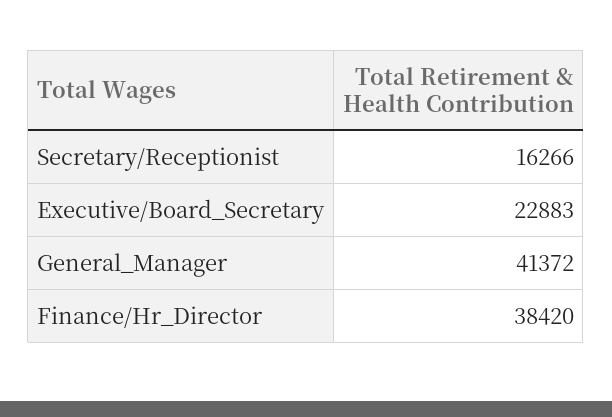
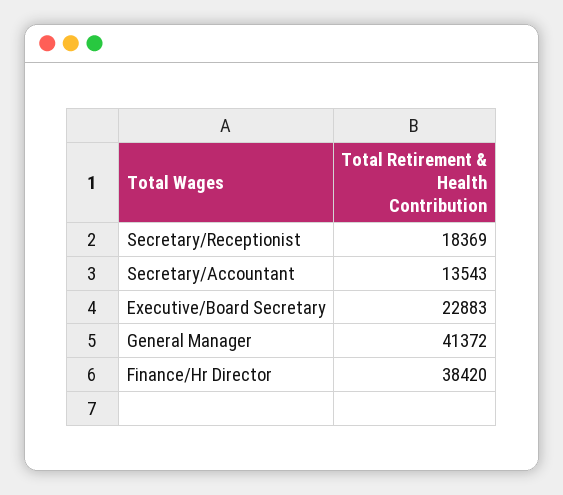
Secretary/Receptionist: 16266 -> 18369
Secretary/Accountant: none -> 13543

